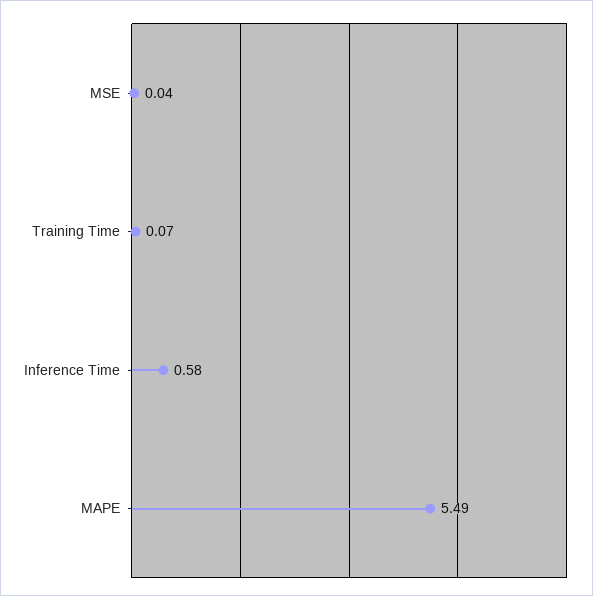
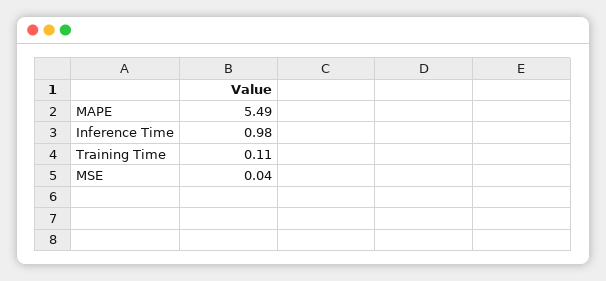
Training Time: 0.07 -> 0.11
Inference Time: 0.58 -> 0.98

